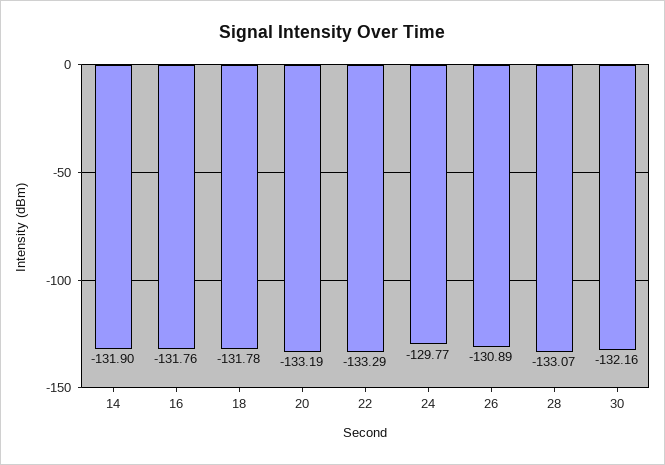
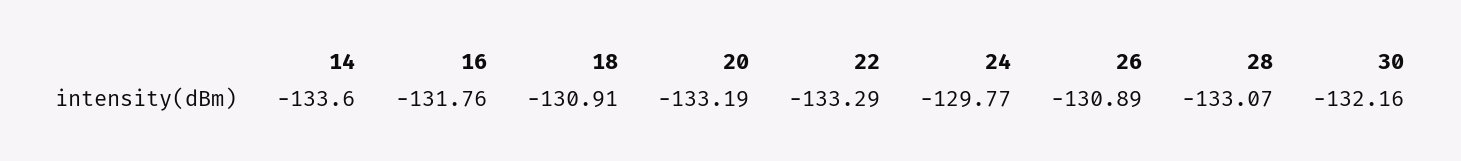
14: -131.9 -> -133.6
18: -131.78 -> -130.91

